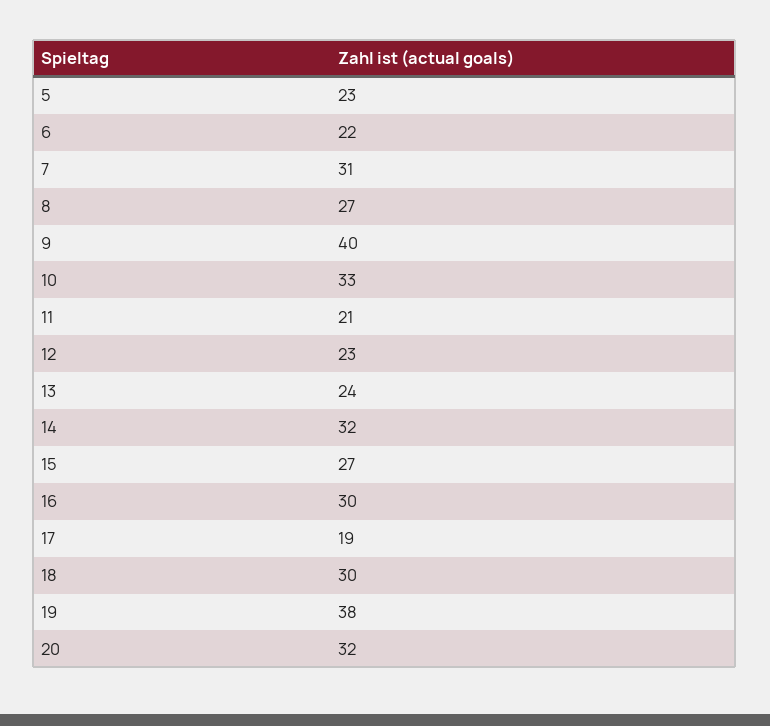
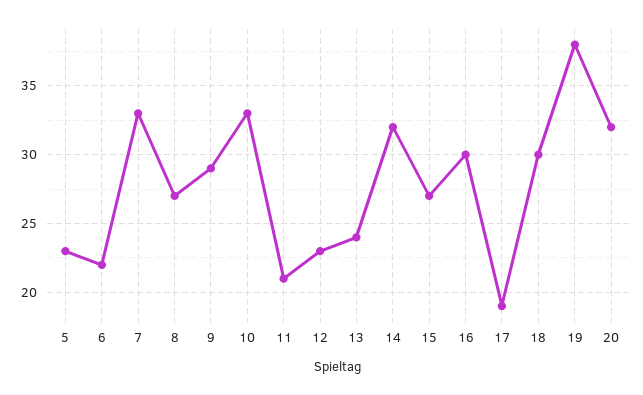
7: 31 -> 33
9: 40 -> 29

